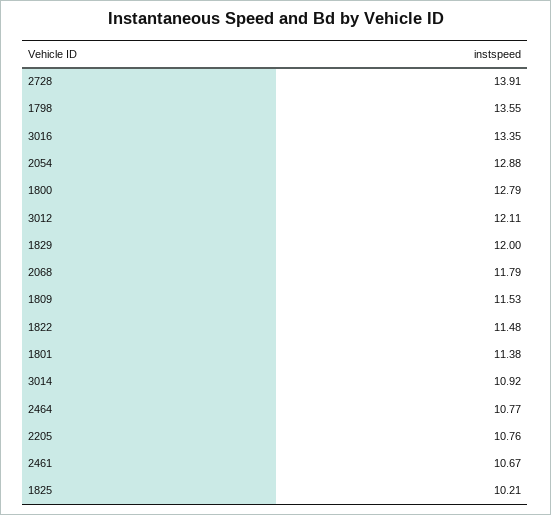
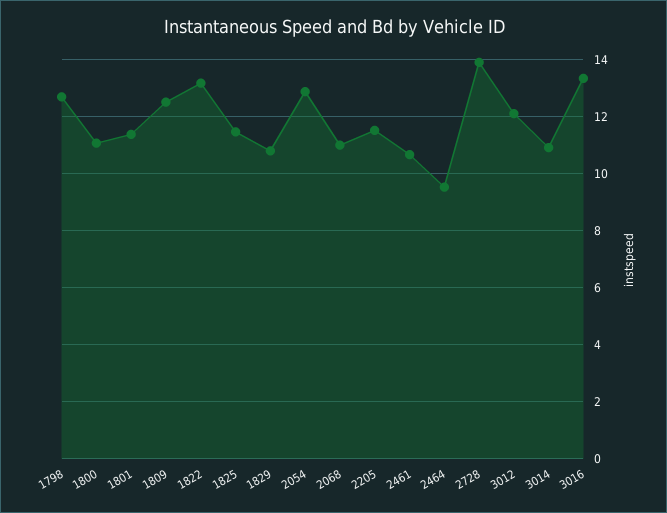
1798: 13.55 -> 12.75
1800: 12.79 -> 11
1829: 12 -> 10.75
2068: 11.79 -> 11
1809: 11.53 -> 12.5
1822: 11.48 -> 13.25
2464: 10.77 -> 9.5
2205: 10.76 -> 11.5
1825: 10.21 -> 11.5

